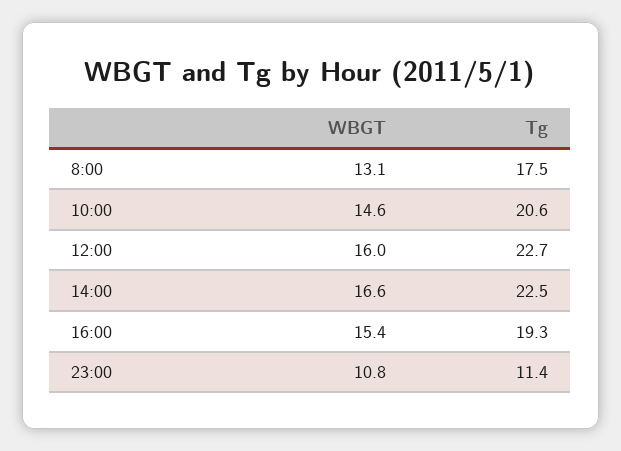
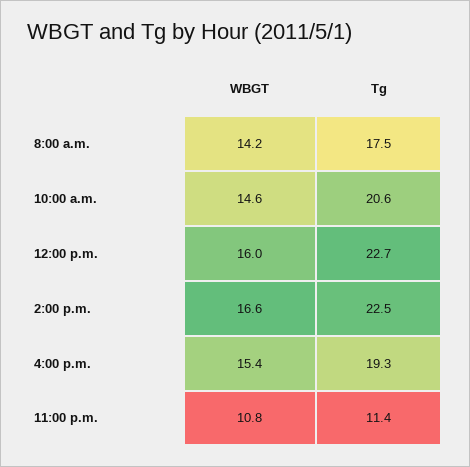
WBGT, 8:00: 13.1 -> 14.2

